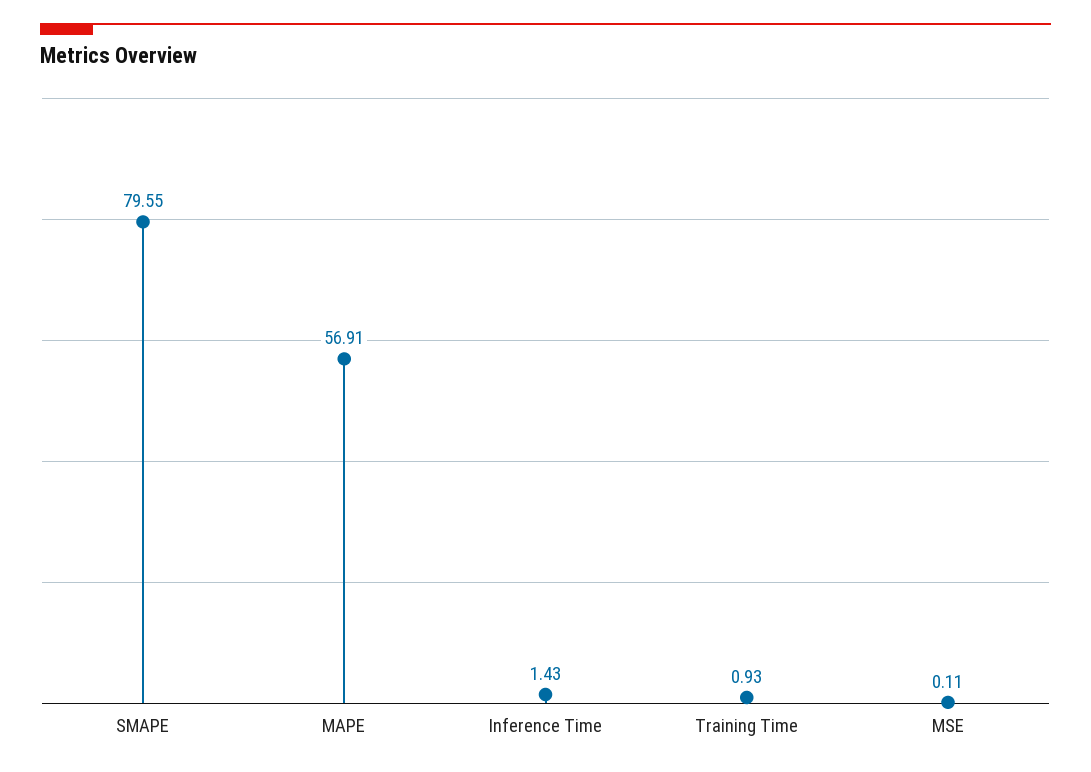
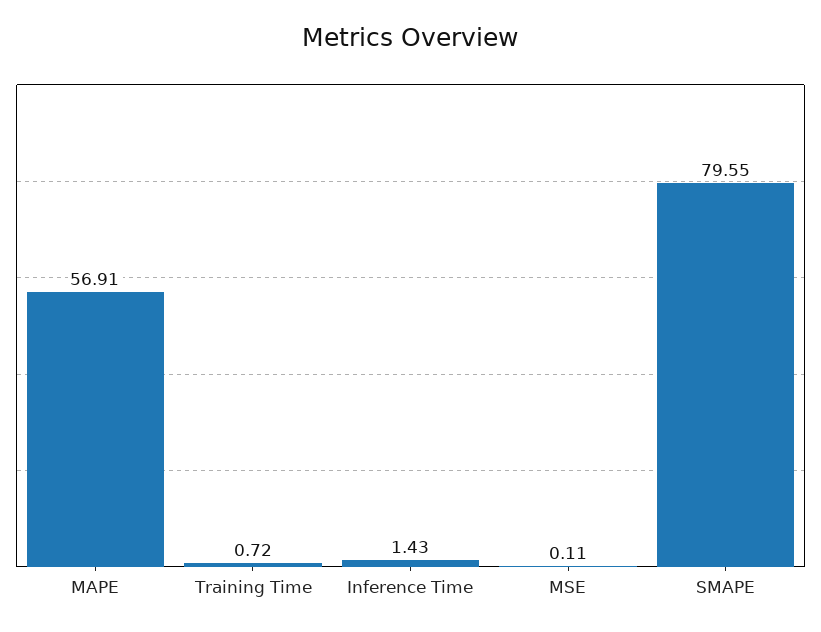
Training Time: 0.93 -> 0.72

